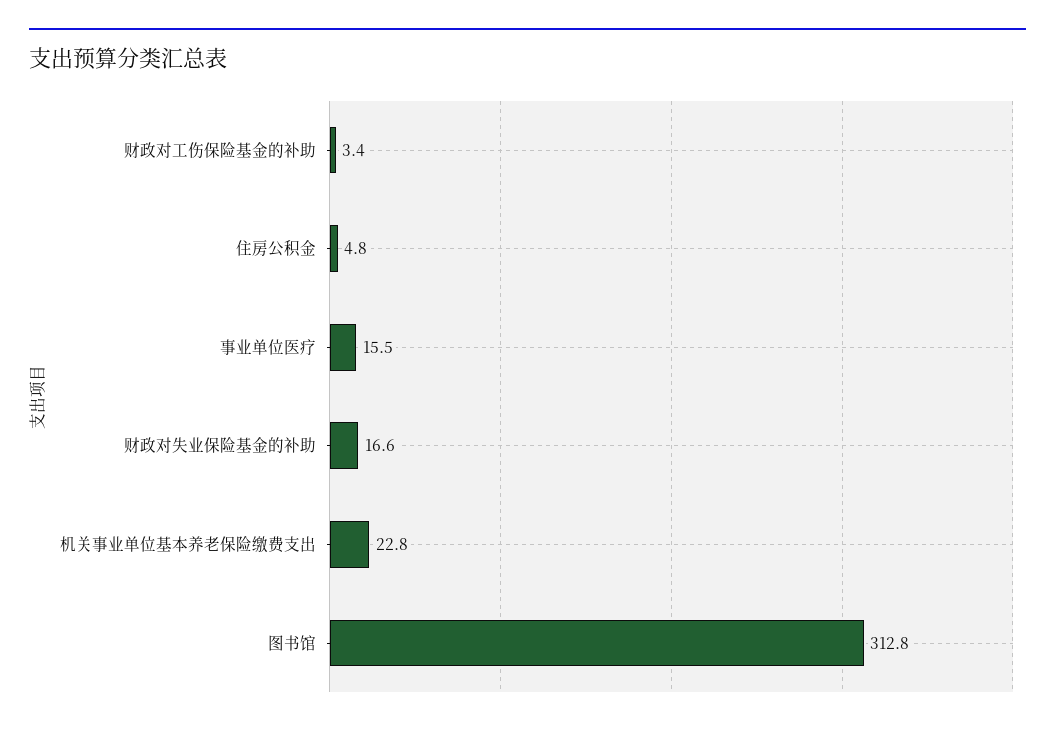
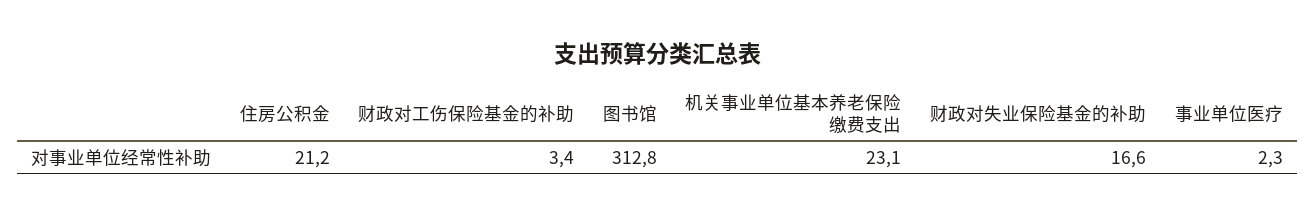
住房公积金: 4.8 -> 21.2
事业单位医疗: 15.5 -> 2.3
机关事业单位基本养老保险缴费支出: 22.8 -> 23.1

